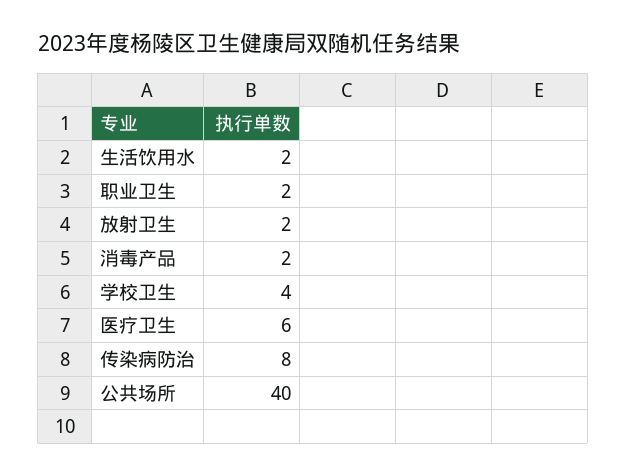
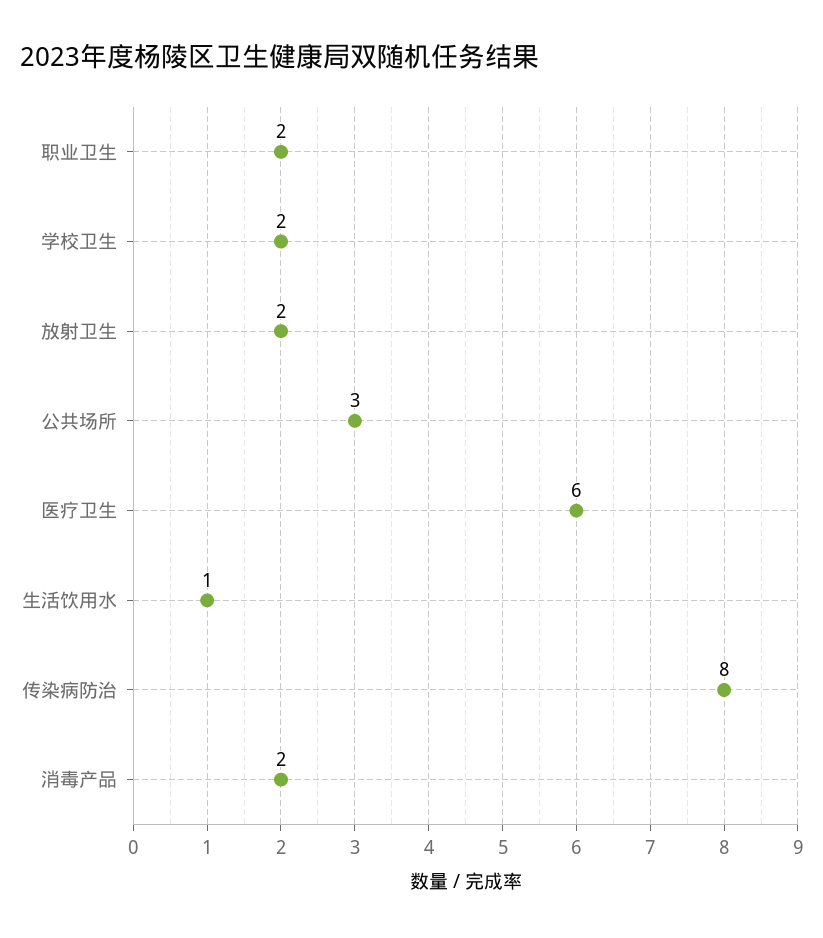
生活饮用水: 2 -> 1
学校卫生: 4 -> 2
公共场所: 40 -> 3

